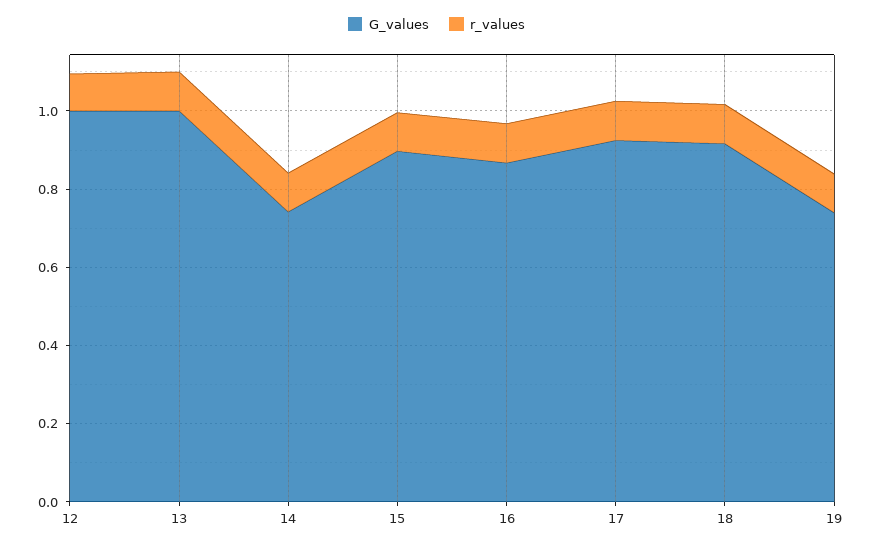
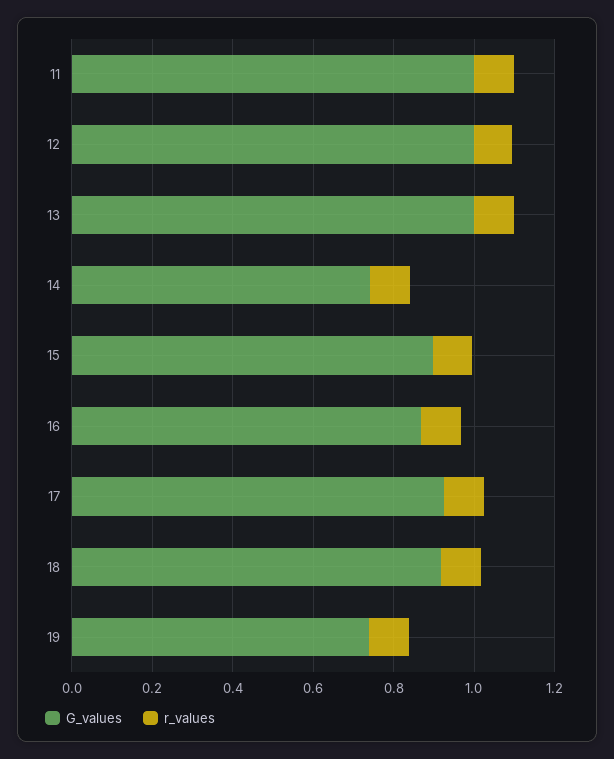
G_values, 11: none -> 1
r_values, 11: none -> 0.1

